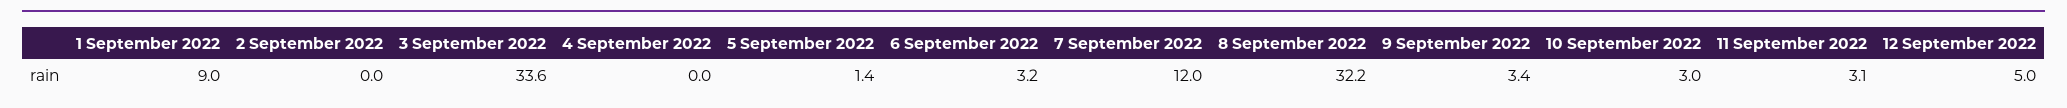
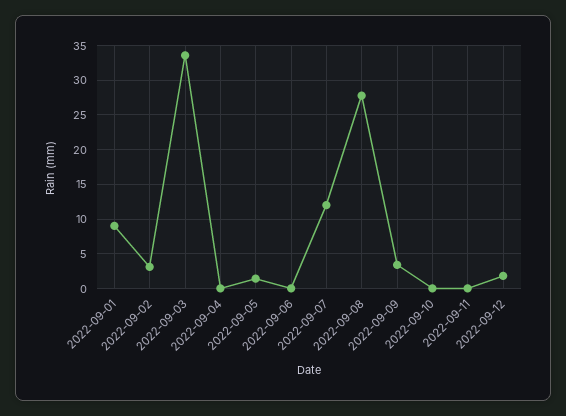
2 September 2022: 0 -> 3
6 September 2022: 3.2 -> 0
8 September 2022: 32.2 -> 28
10 September 2022: 3 -> 0
11 September 2022: 3.1 -> 0
12 September 2022: 5 -> 2

